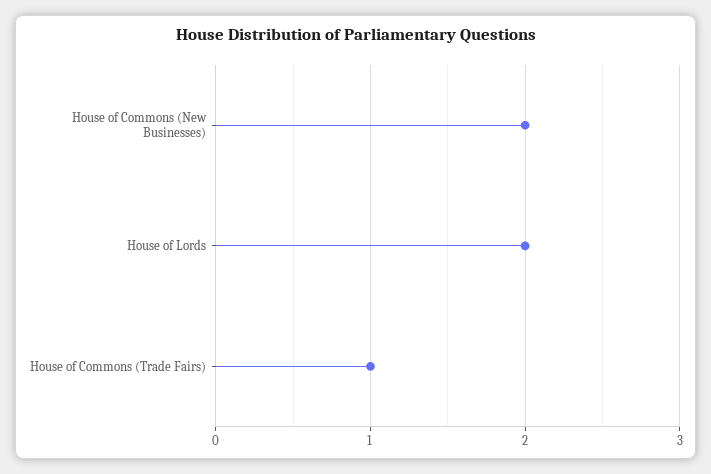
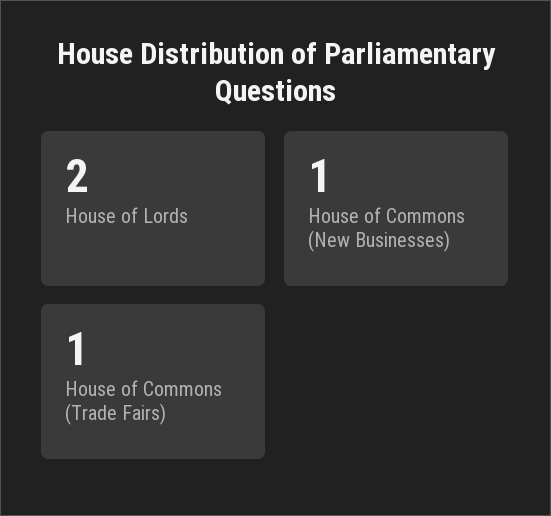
House of Commons (New Businesses): 2 -> 1

